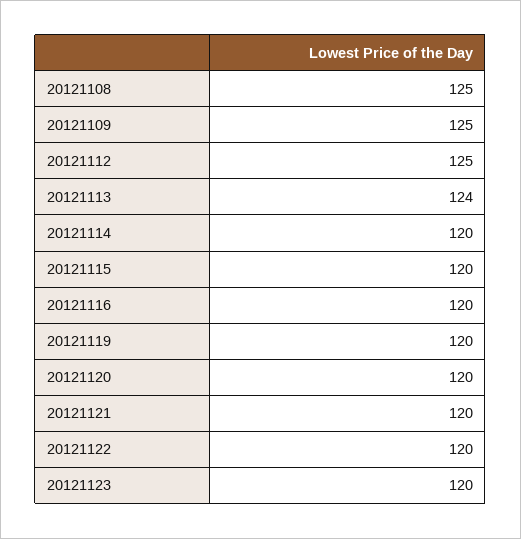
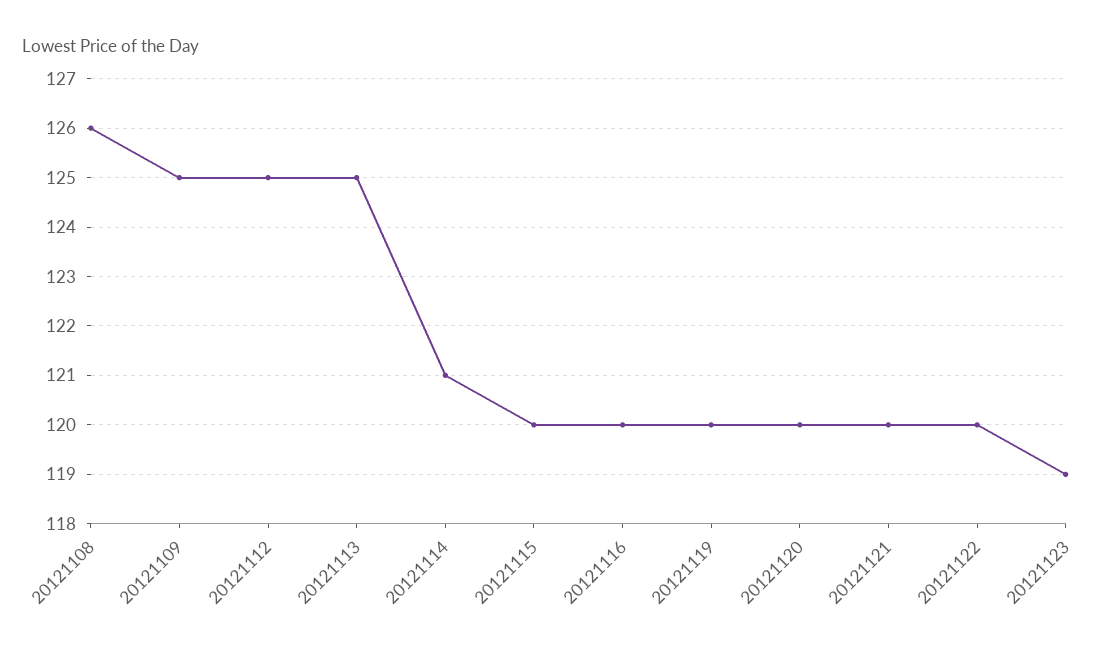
20121108: 125 -> 126
20121113: 124 -> 125
20121114: 120 -> 121
20121123: 120 -> 119

